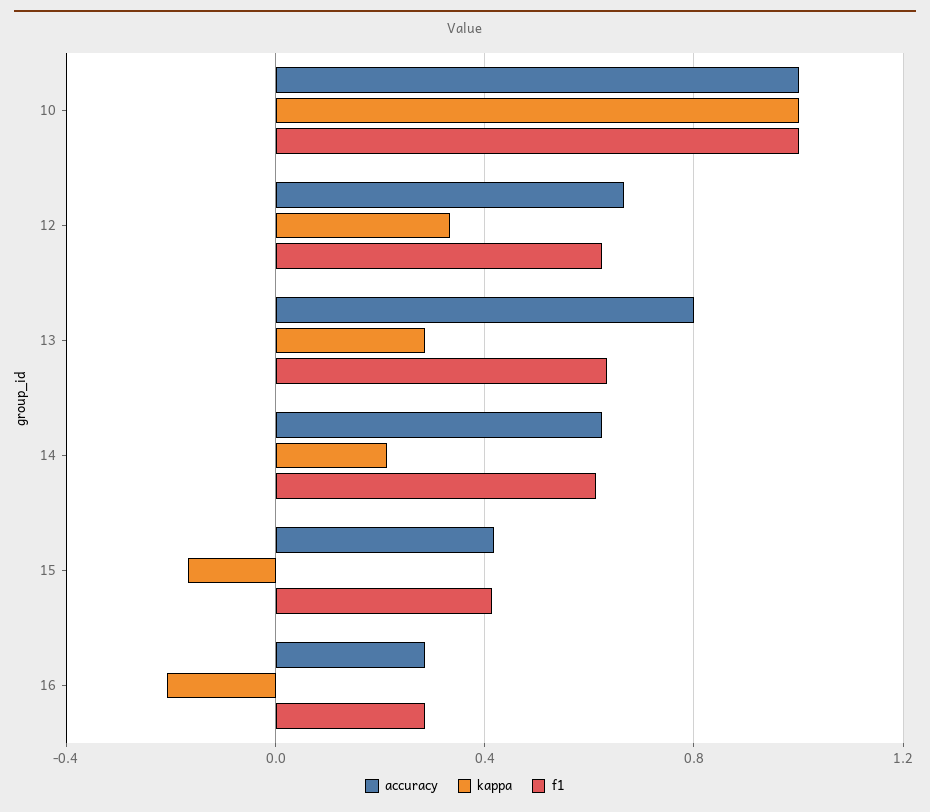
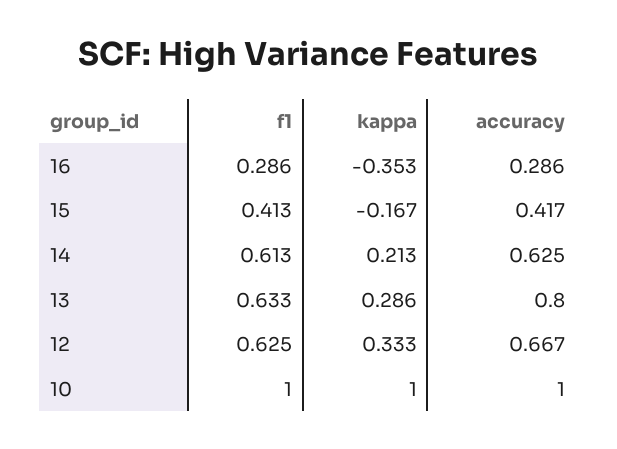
kappa, 16: -0.2 -> -0.353

